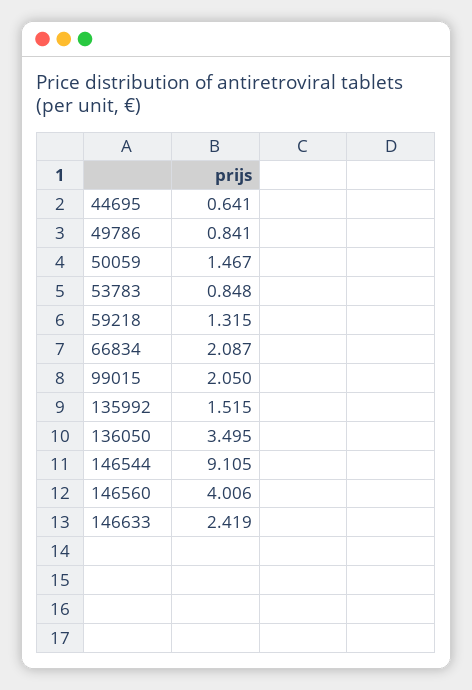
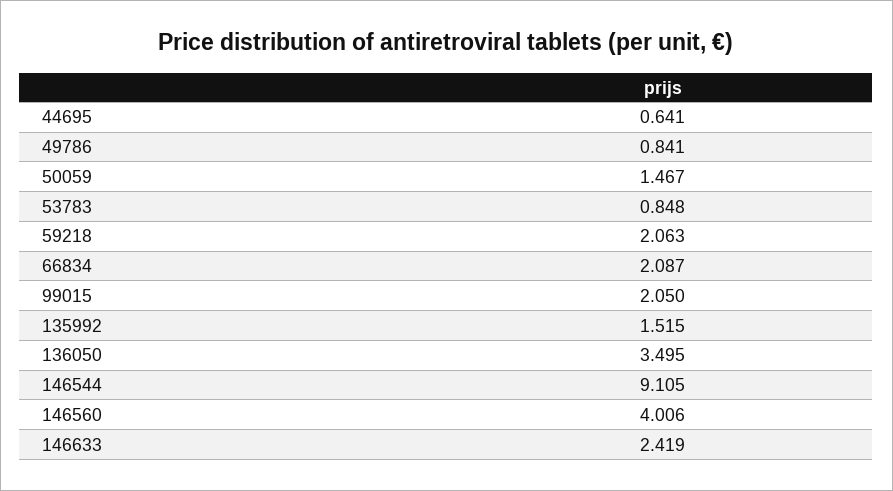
59218: 1.315 -> 2.063

